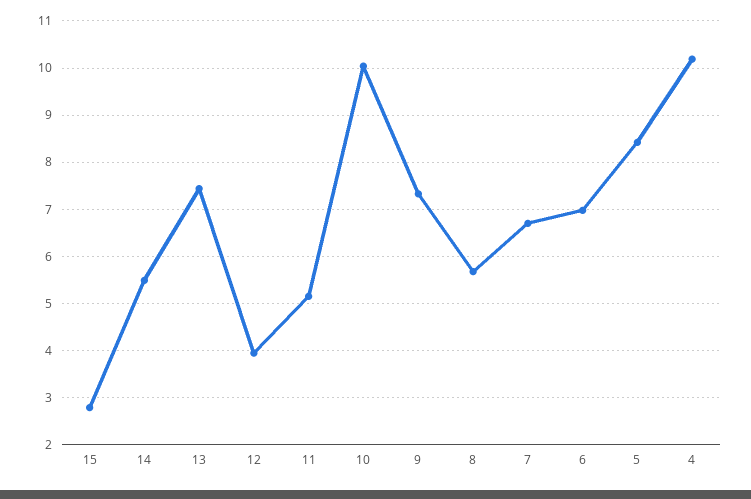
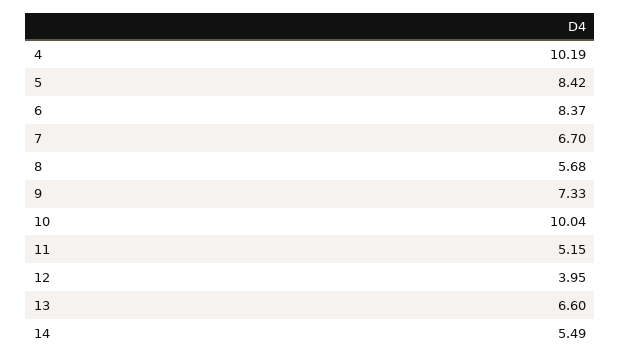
15: 2.8 -> none
13: 7.4 -> 6.6
6: 7 -> 8.37

